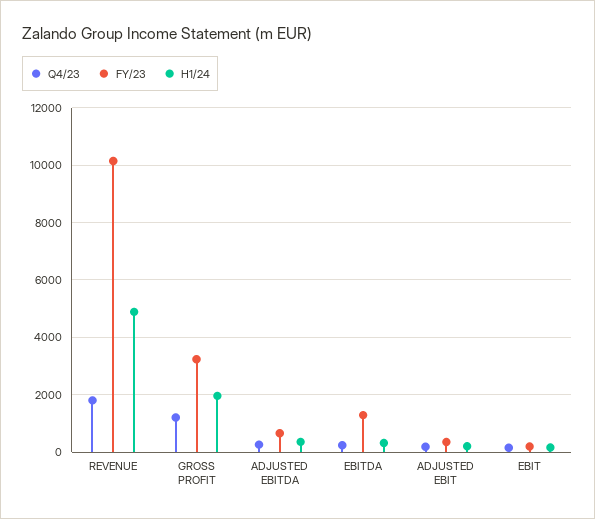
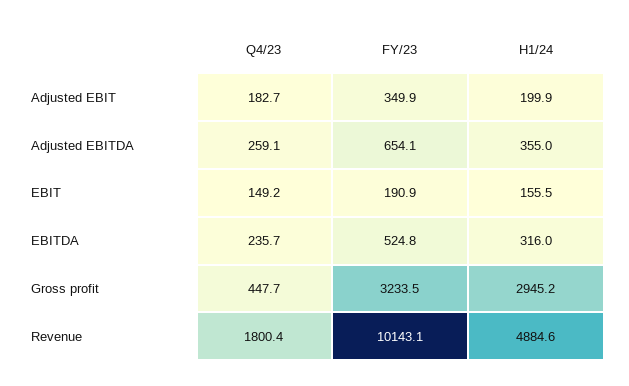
Q4/23, GROSS PROFIT: 1250 -> 447.7
H1/24, GROSS PROFIT: 2000 -> 2945.2
FY/23, EBITDA: 1250 -> 524.8

